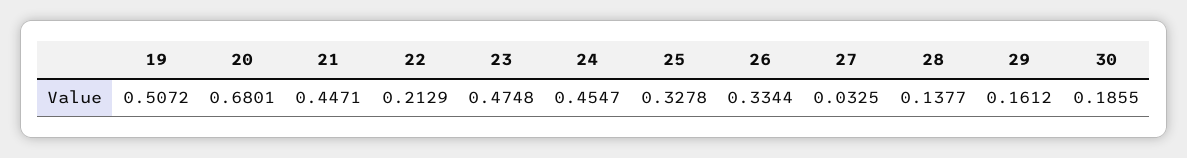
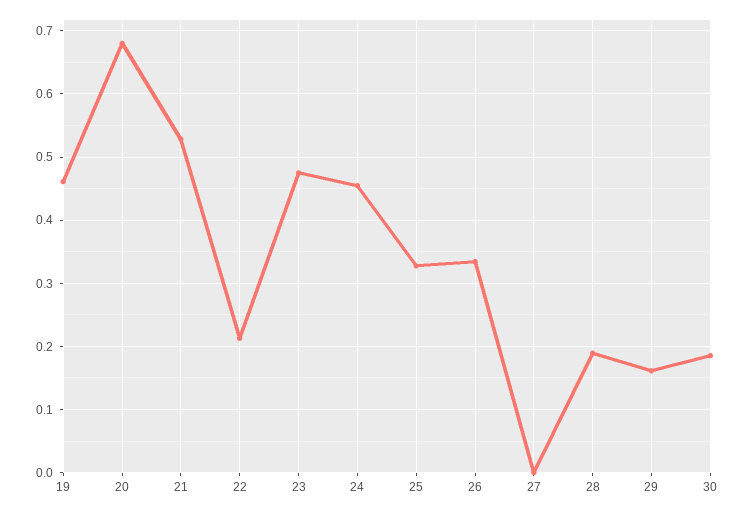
19: 0.5072 -> 0.46
21: 0.4471 -> 0.53
27: 0.0325 -> 0
28: 0.1377 -> 0.19

